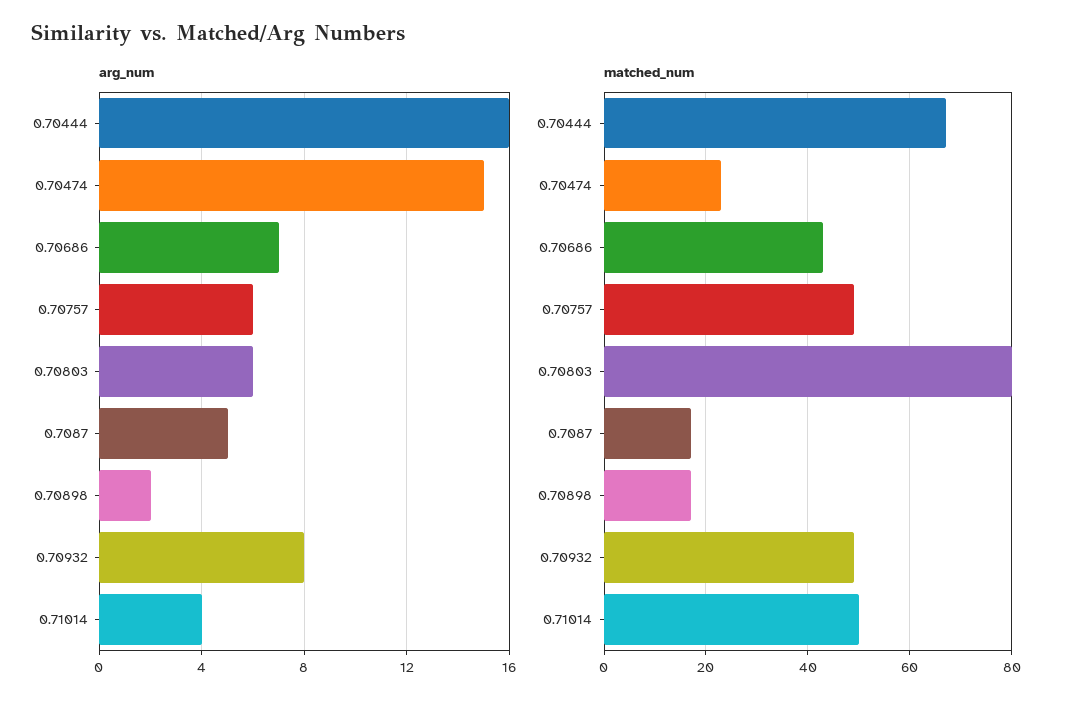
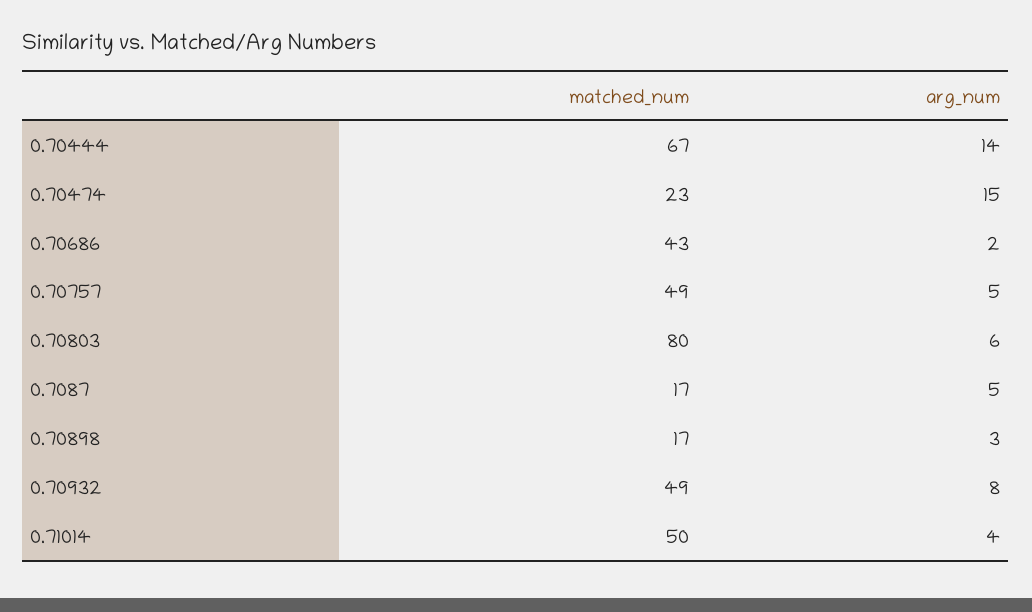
arg_num, 0.70444: 16 -> 14
arg_num, 0.70686: 7 -> 2
arg_num, 0.70757: 6 -> 5
arg_num, 0.70898: 2 -> 3

